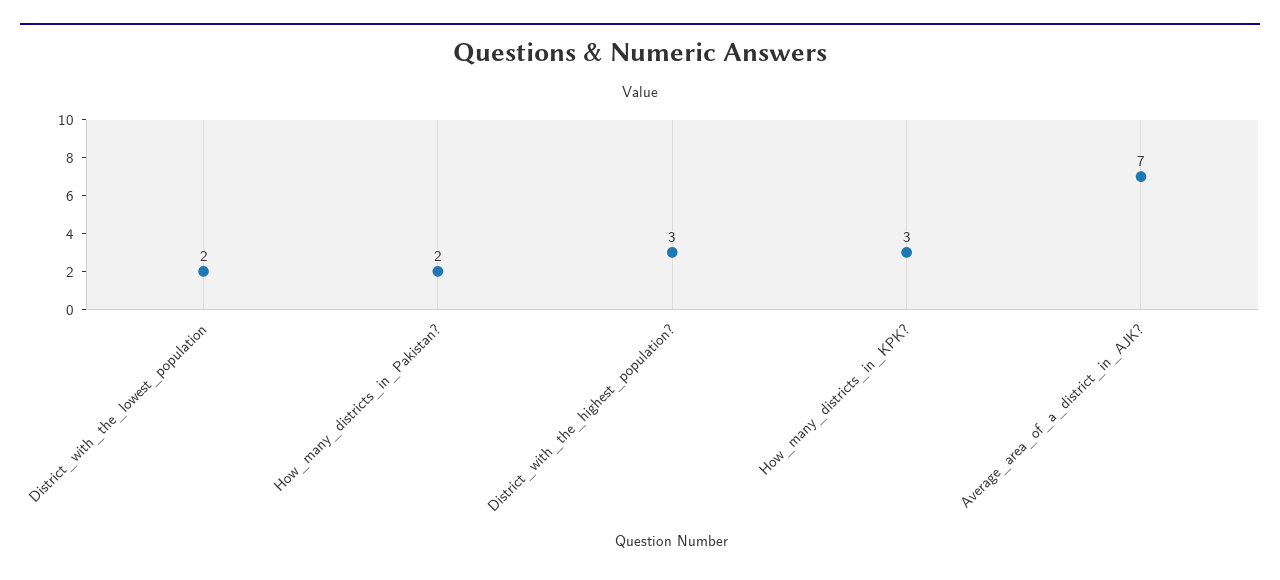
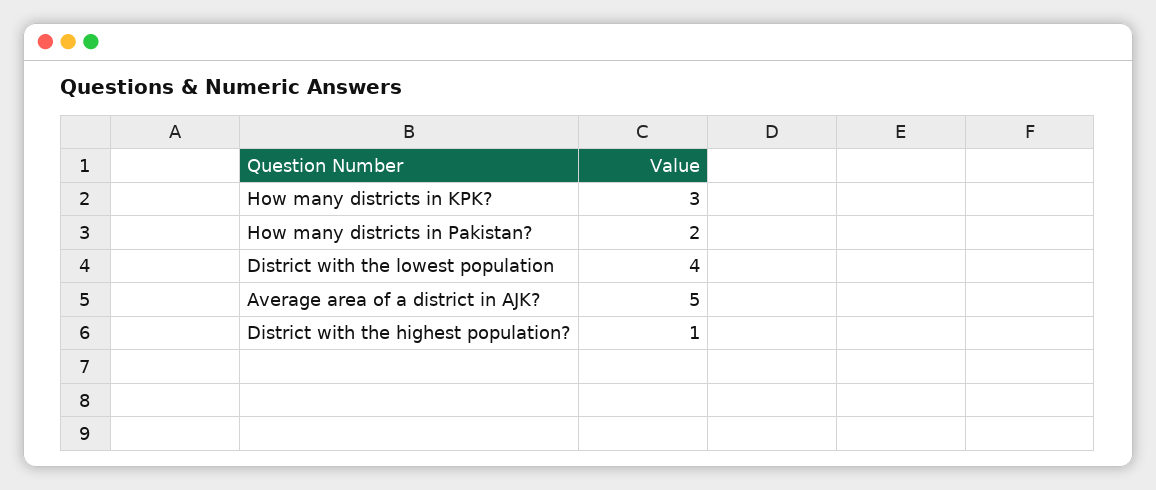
District_with_the_lowest_population: 2 -> 4
District_with_the_highest_population?: 3 -> 1
Average_area_of_a_district_in_AJK?: 7 -> 5

